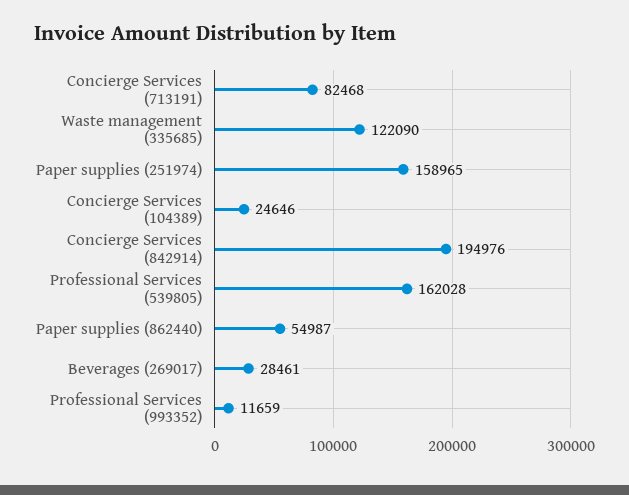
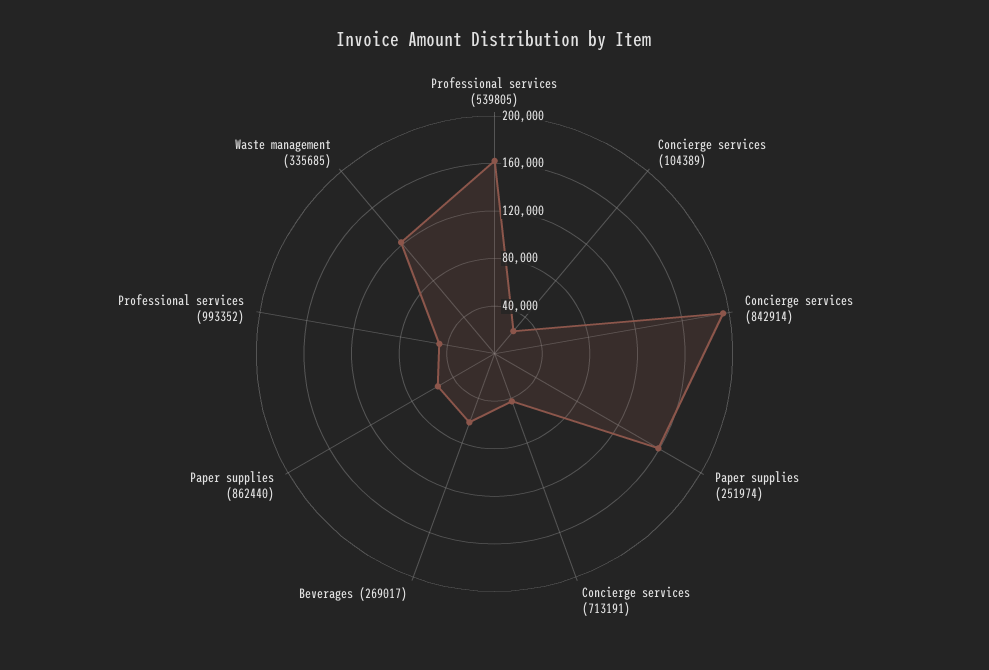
Concierge Services (713191): 82468 -> 40000
Beverages (269017): 28461 -> 60000
Professional Services (993352): 11659 -> 50000

